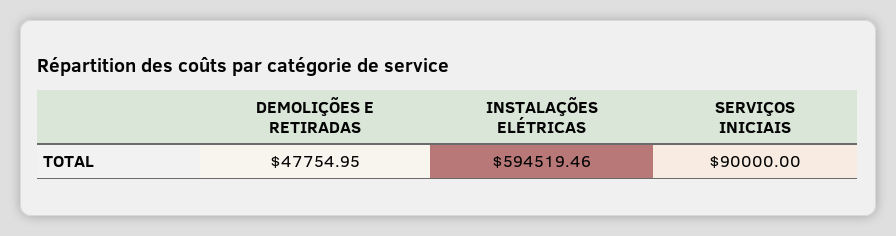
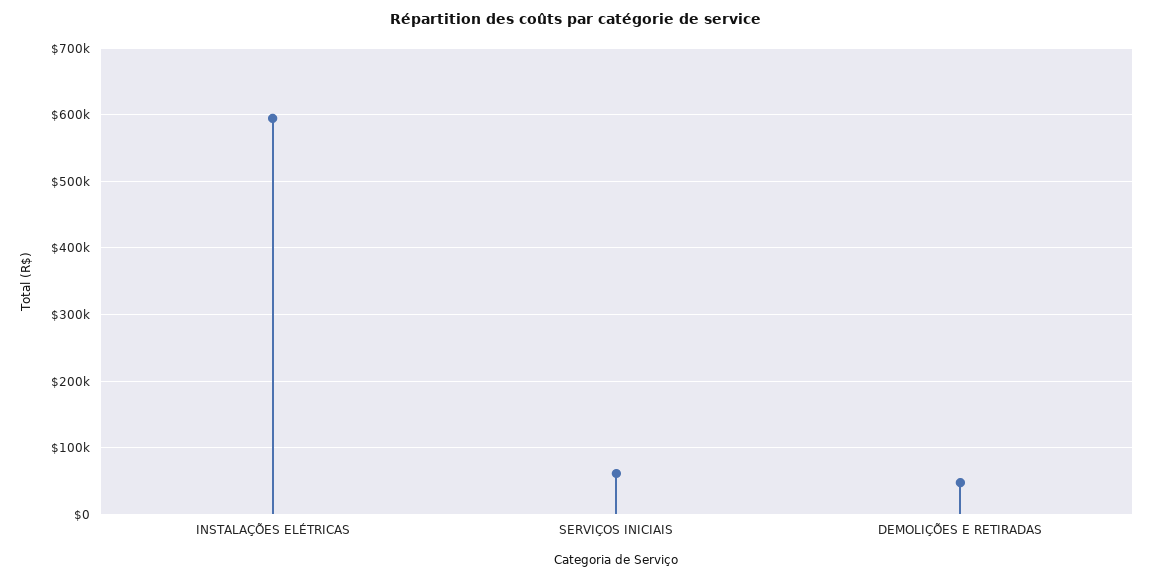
SERVIÇOS INICIAIS: 90000 -> 60000

